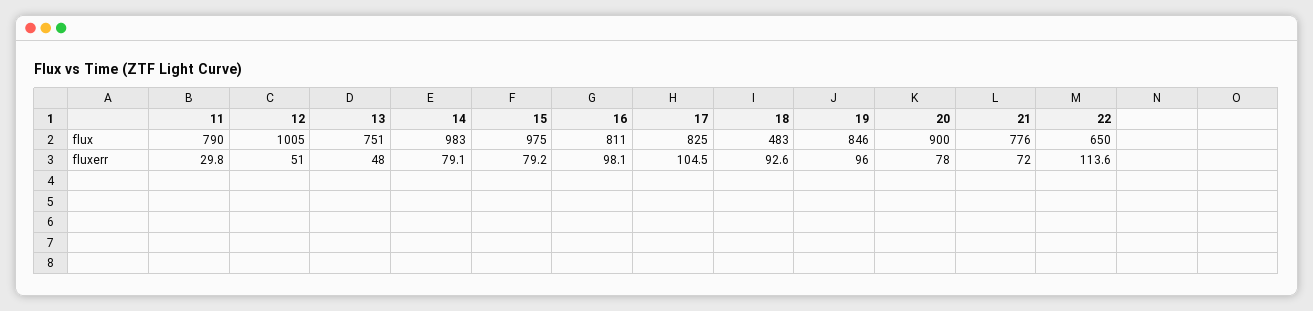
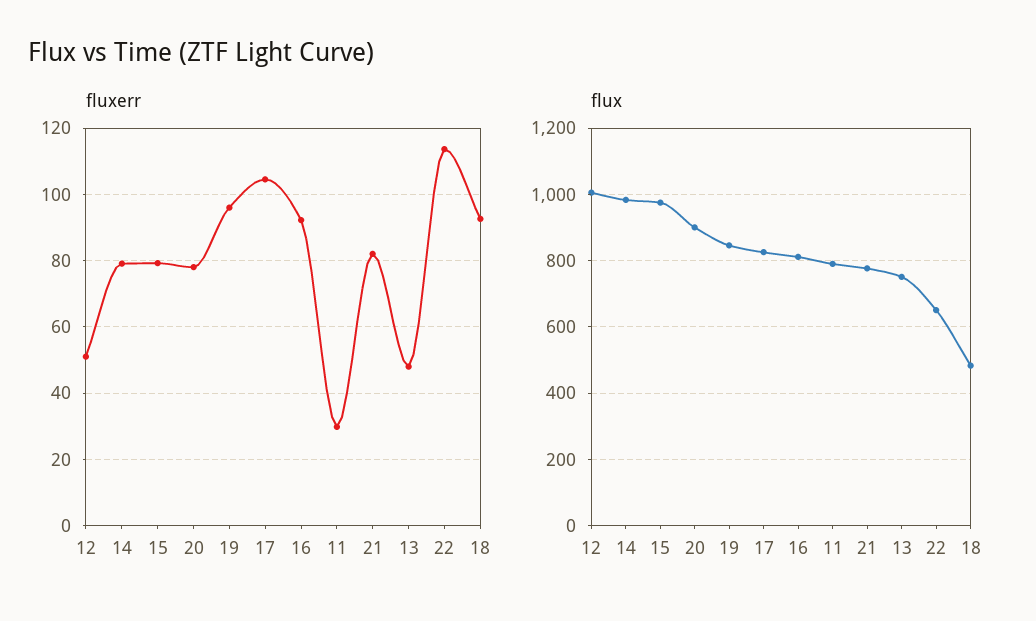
fluxerr, 16: 98.1 -> 92
fluxerr, 21: 72 -> 82

